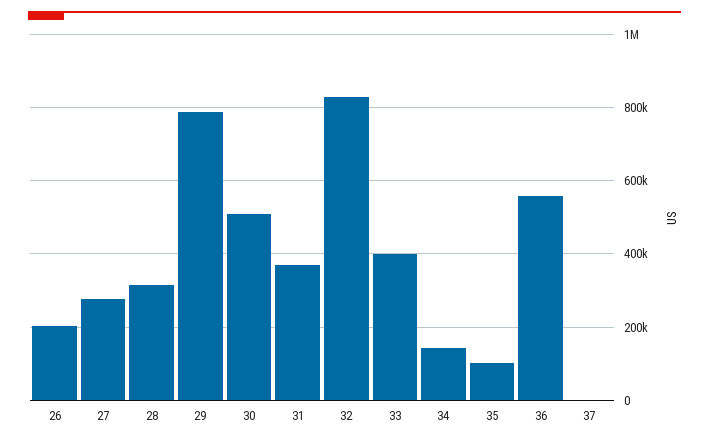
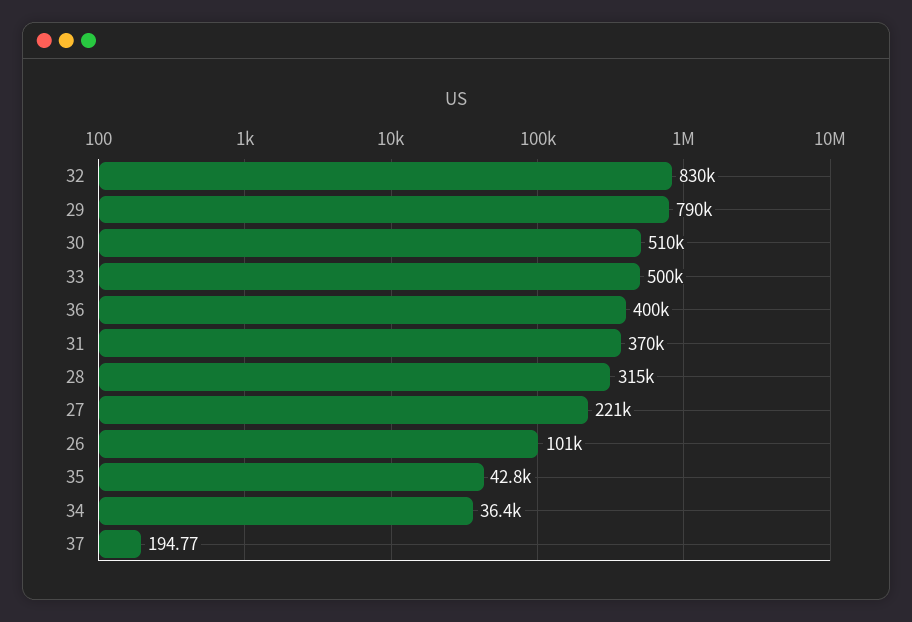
26: 200000 -> 101000
27: 280000 -> 221000
33: 400000 -> 500000
34: 140000 -> 36400
35: 100000 -> 42800
36: 560000 -> 400000

